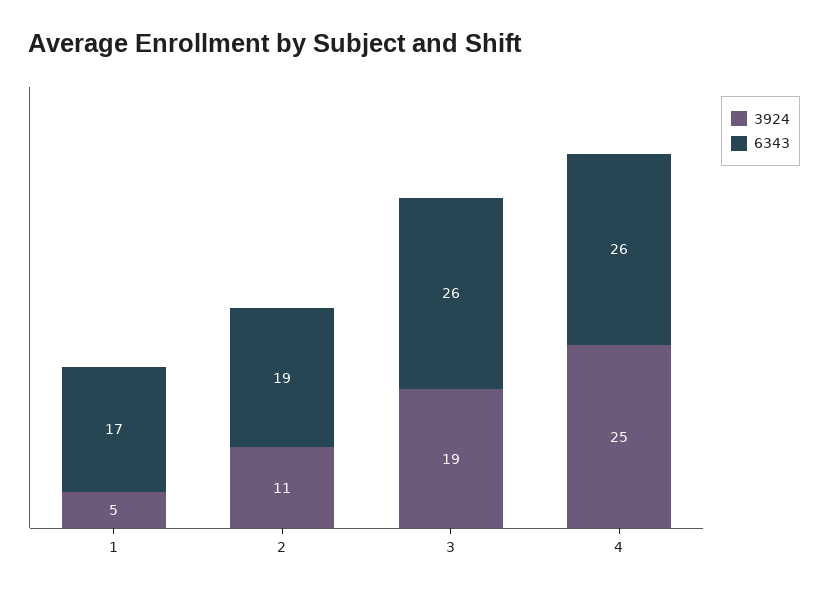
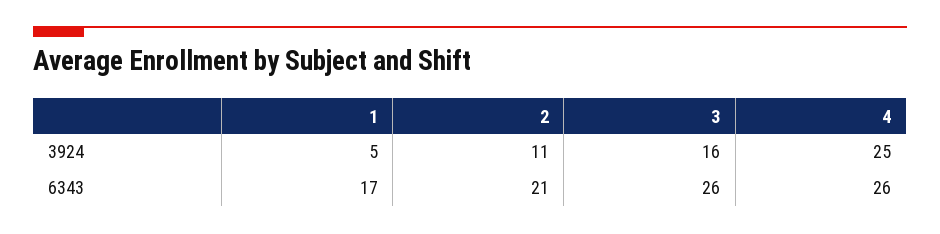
6343, 2: 19 -> 21
3924, 3: 19 -> 16

